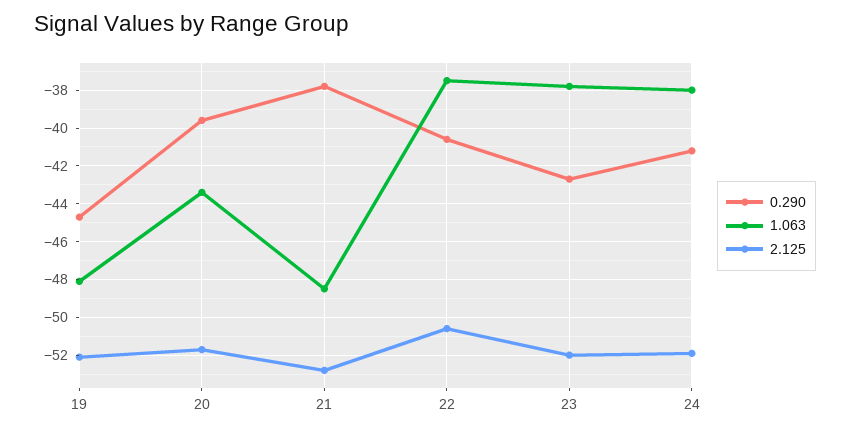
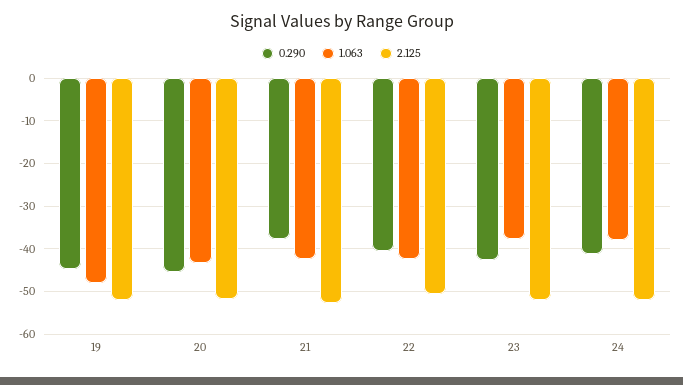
0.290, 20: -39.5 -> -46
1.063, 21: -48.5 -> -42
1.063, 22: -37.5 -> -42

